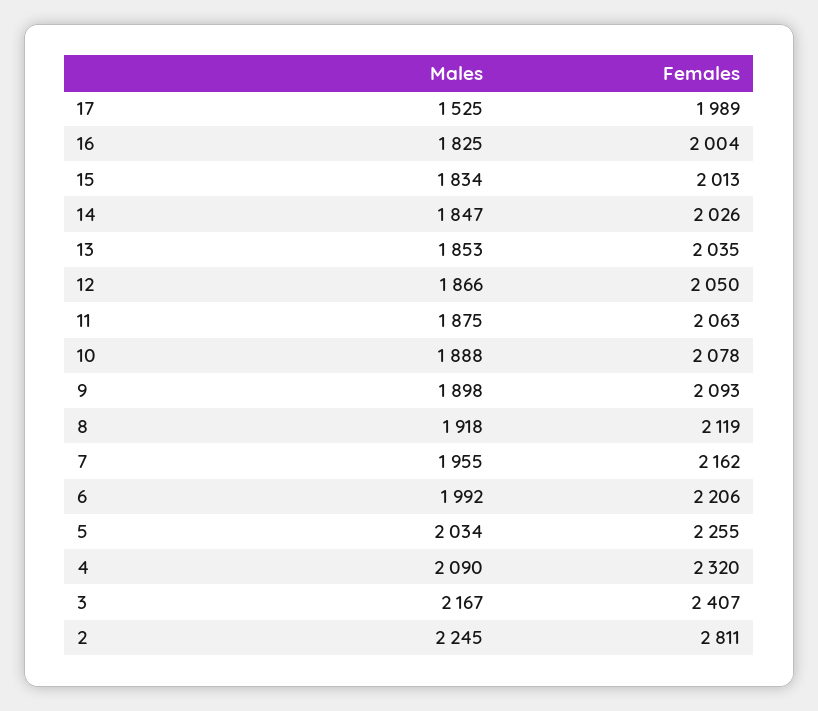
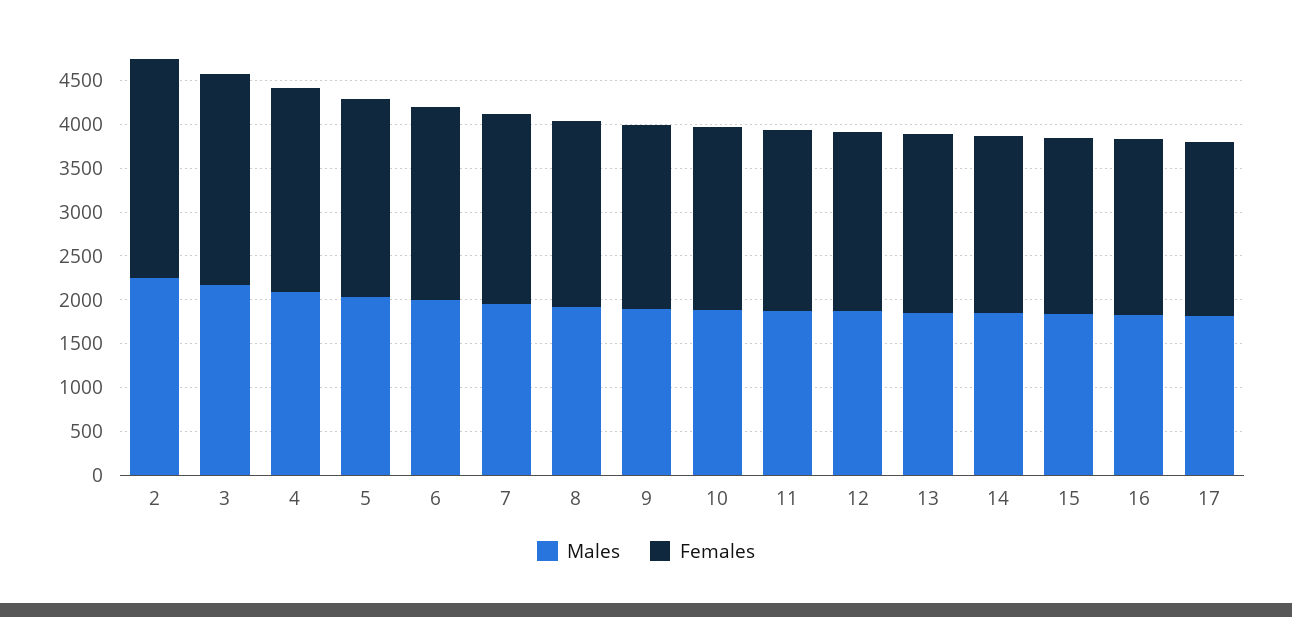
Males, 17: 1525 -> 1800
Females, 2: 2811 -> 2500

